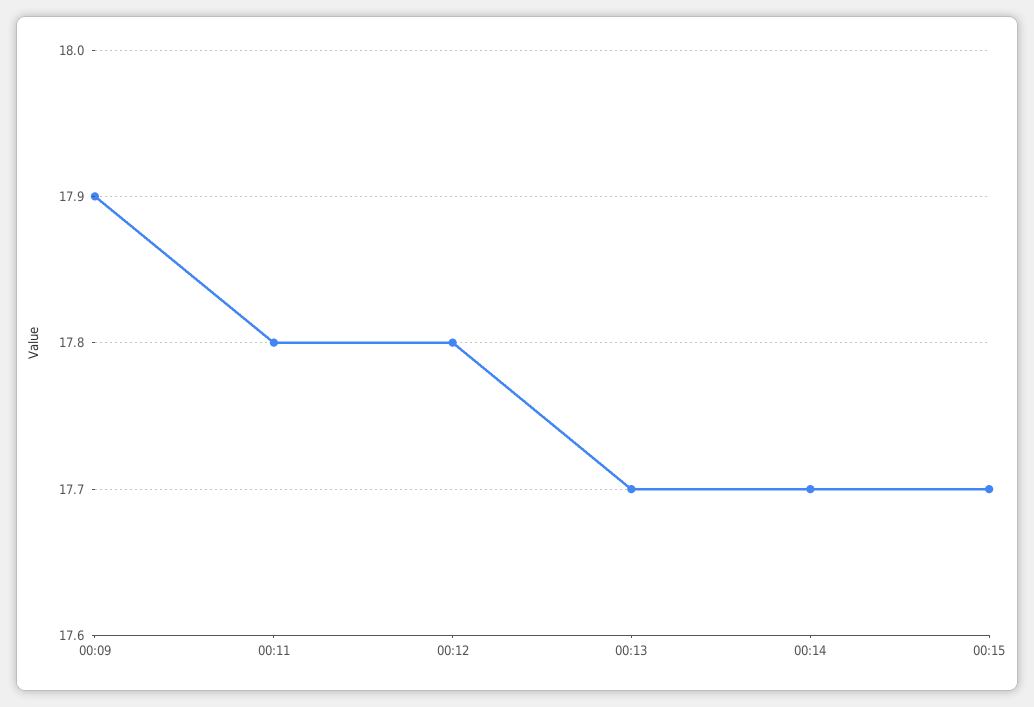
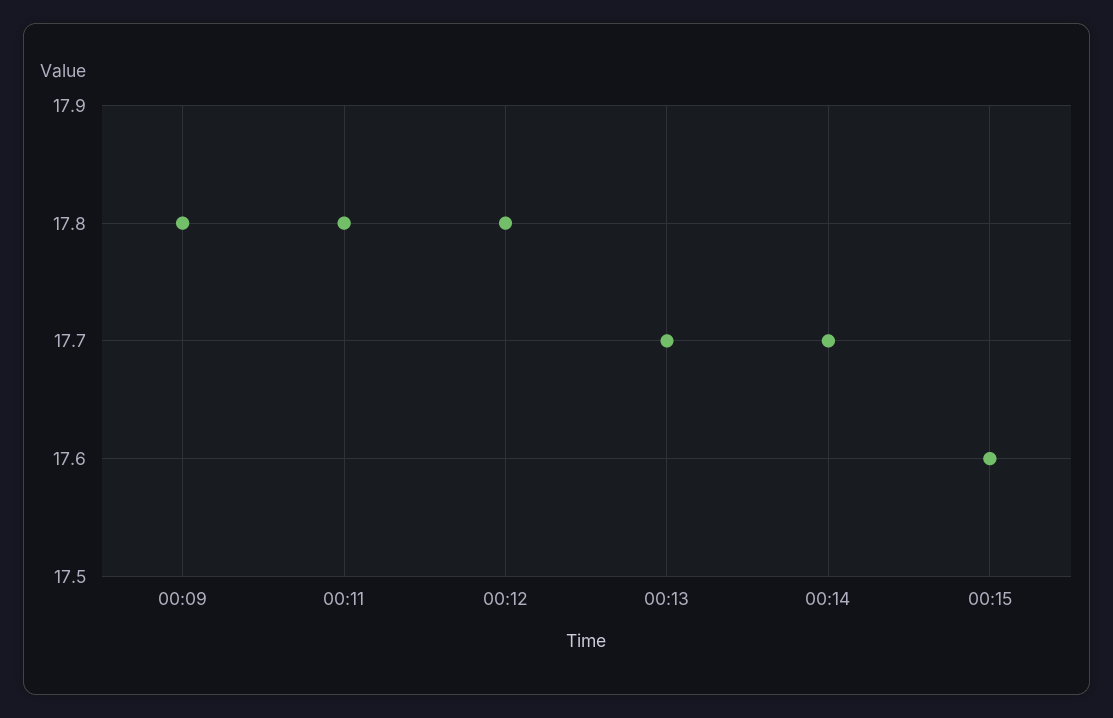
00:09: 17.9 -> 17.8
00:15: 17.7 -> 17.6

